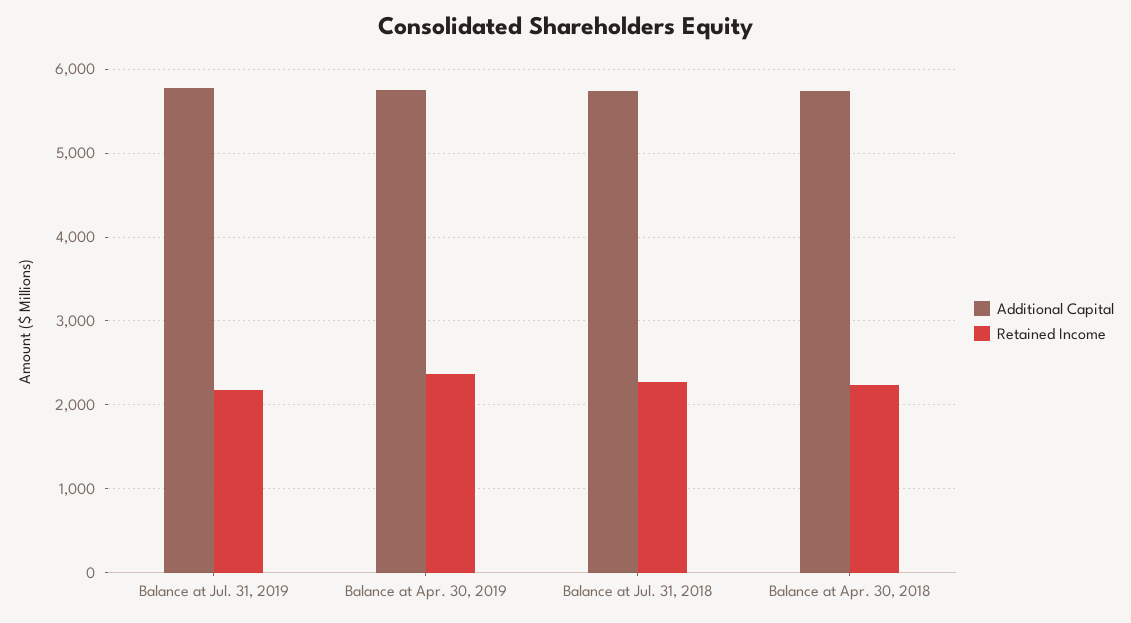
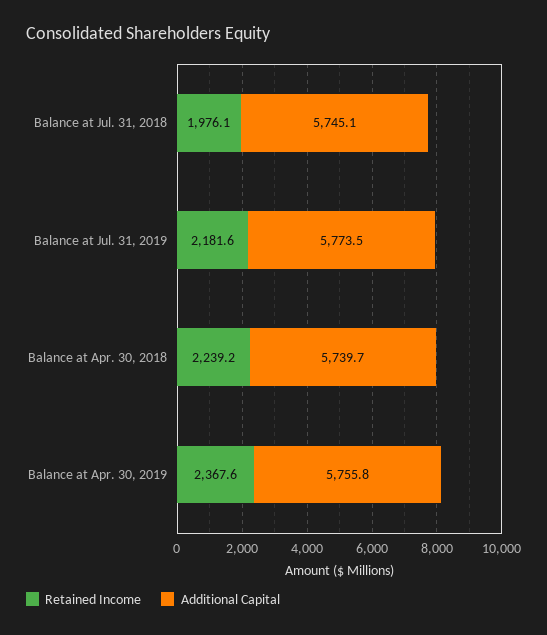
Retained Income, Balance at Jul. 31, 2018: 2300 -> 1976.1

